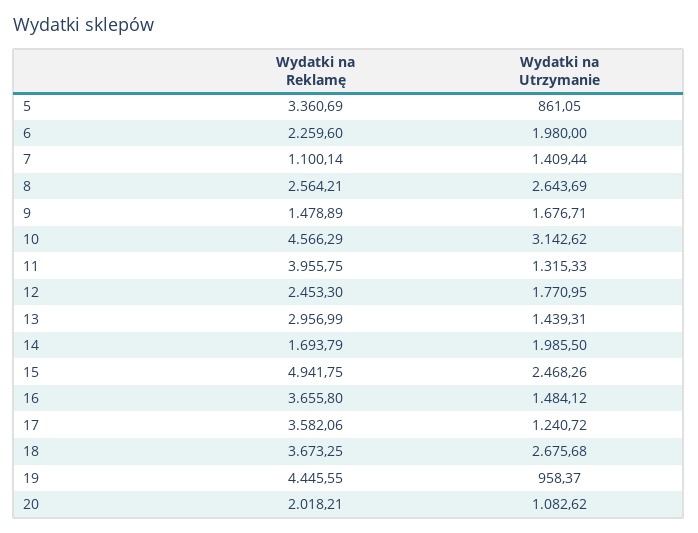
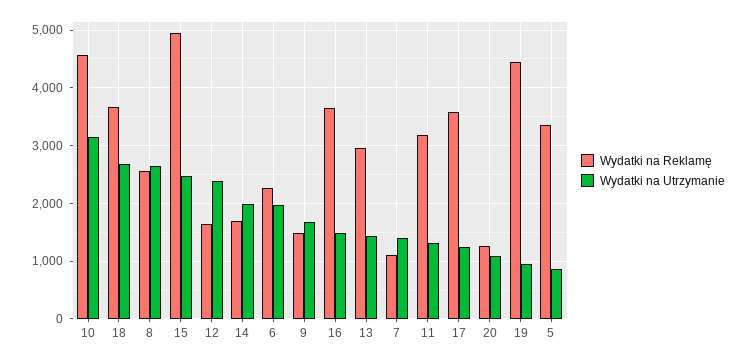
Wydatki na Reklamę, 11: 3955.75 -> 3200
Wydatki na Reklamę, 12: 2453.3 -> 1600
Wydatki na Utrzymanie, 12: 1770.95 -> 2400
Wydatki na Reklamę, 20: 2018.21 -> 1200

